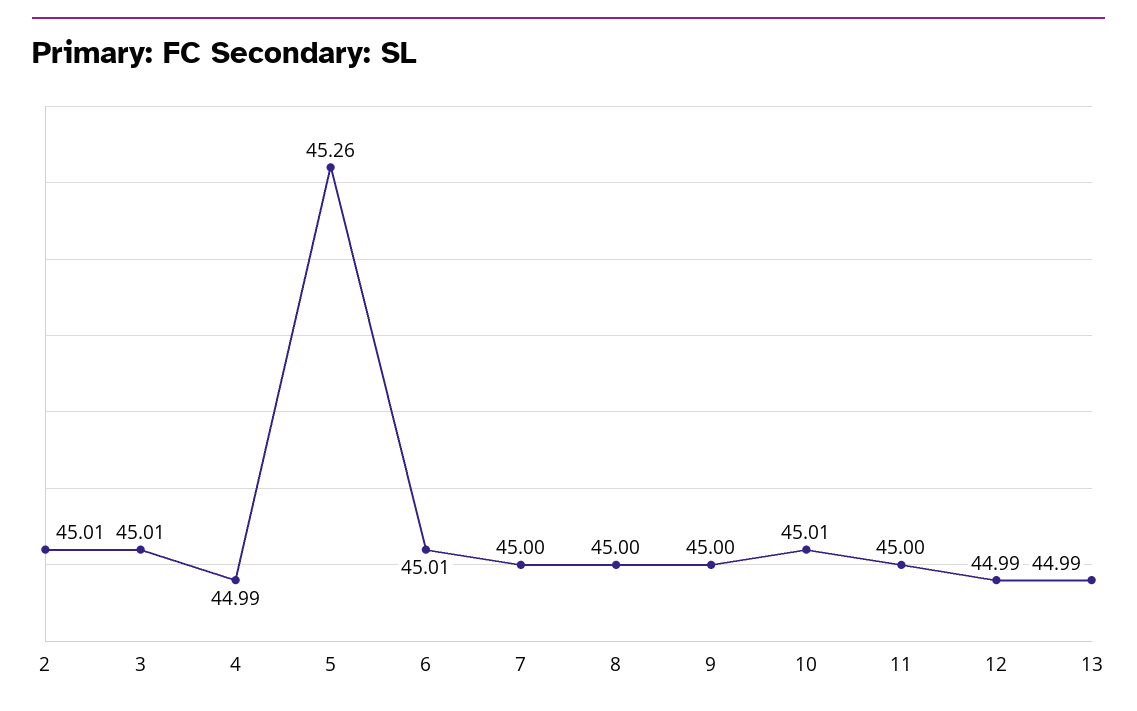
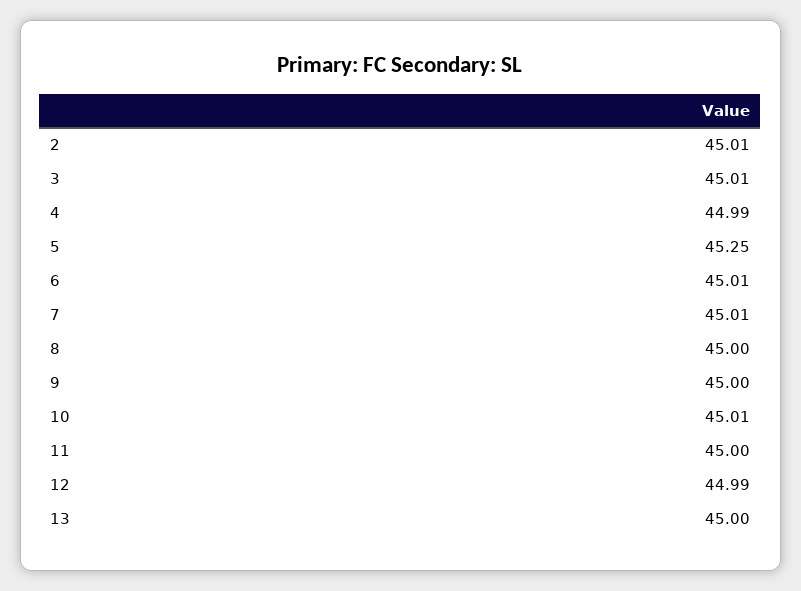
5: 45.26 -> 45.25
7: 45 -> 45.01
13: 44.99 -> 45

